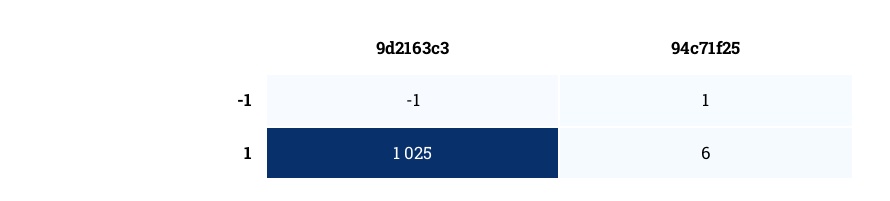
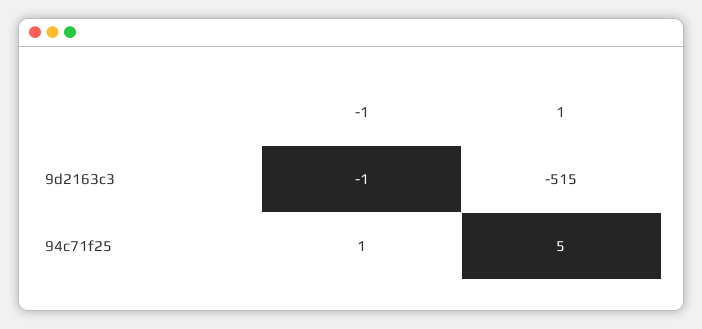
9d2163c3, 1: 1025 -> -515
94c71f25, 1: 6 -> 5

